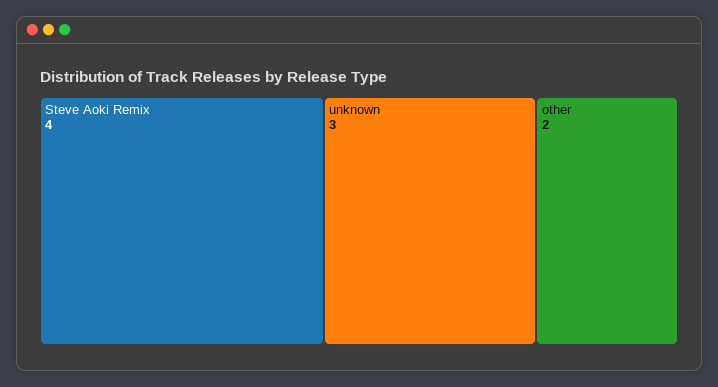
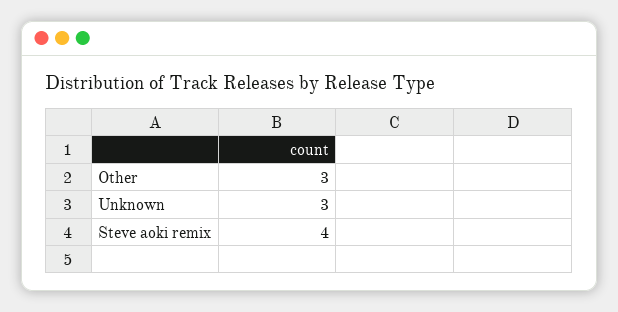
other: 2 -> 3

